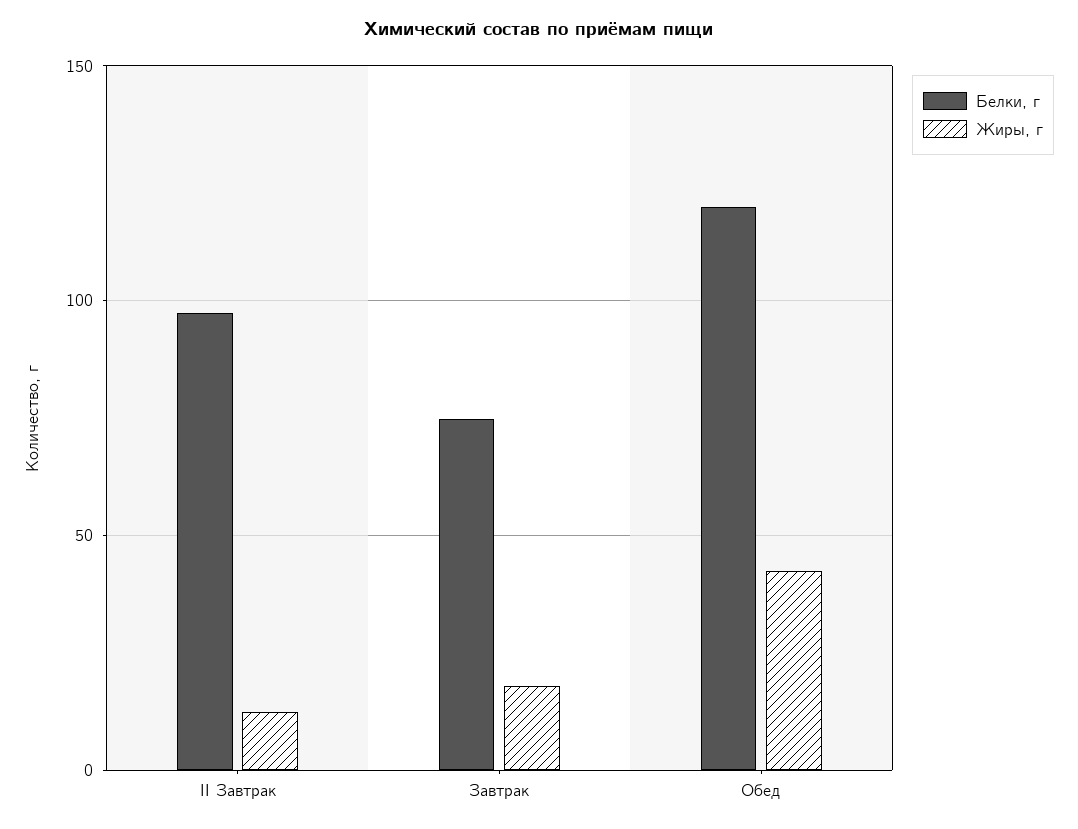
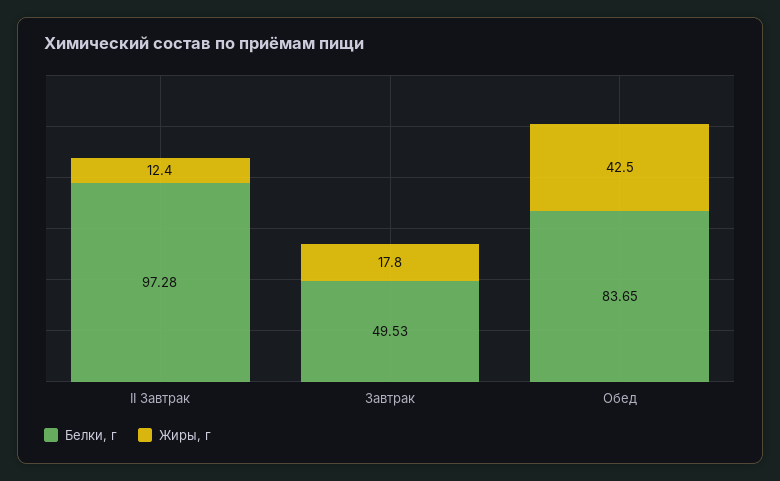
Белки, г, Завтрак: 75 -> 49.53
Белки, г, Обед: 120 -> 83.65

